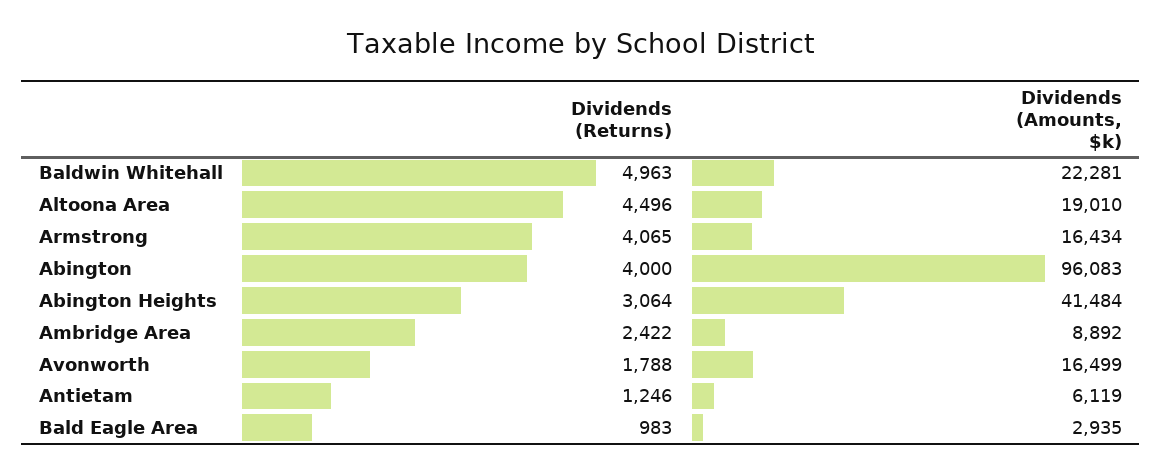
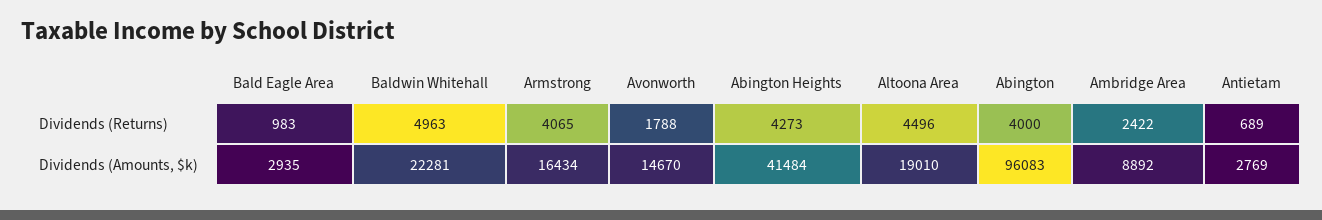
Dividends (Returns), Abington Heights: 3064 -> 4273
Dividends (Amounts, $k), Avonworth: 16499 -> 14670
Dividends (Returns), Antietam: 1246 -> 689
Dividends (Amounts, $k), Antietam: 6119 -> 2769

